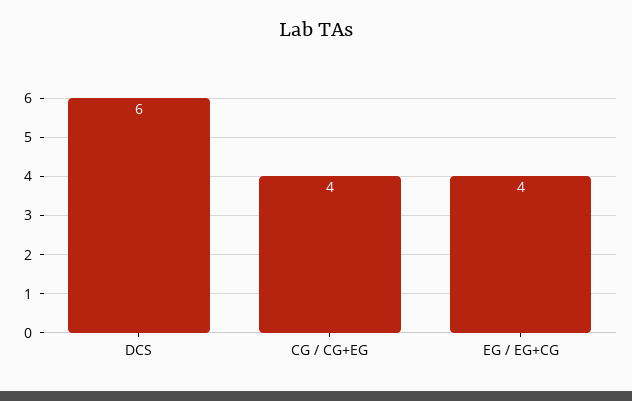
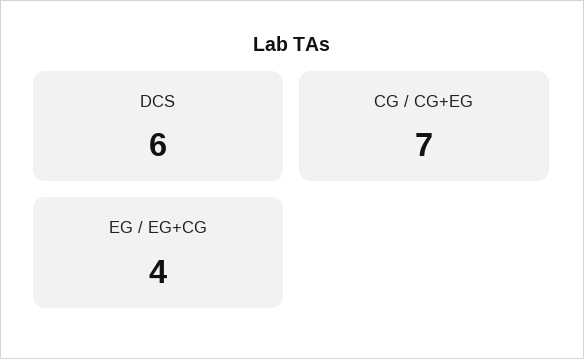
CG / CG+EG: 4 -> 7

